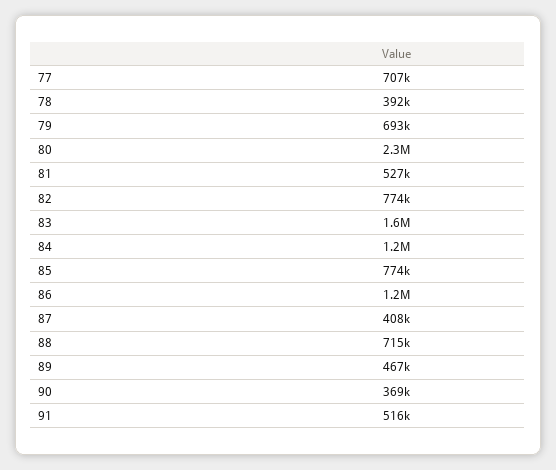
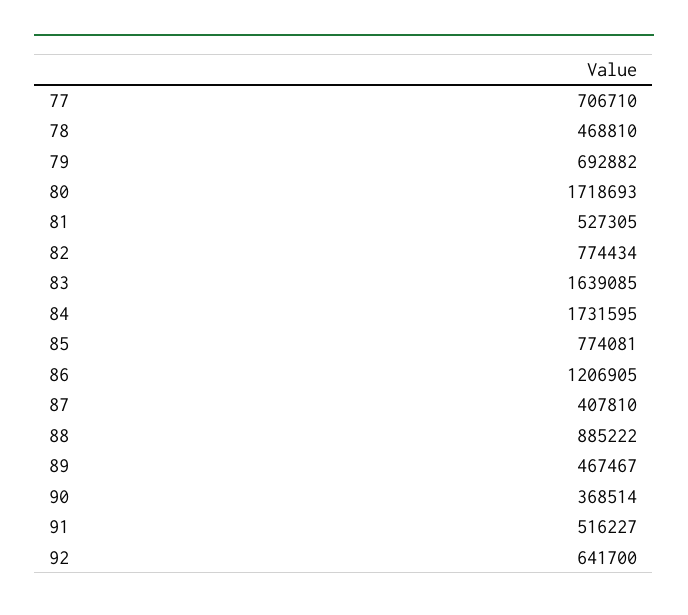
78: 392000 -> 468810
80: 2300000 -> 1718693
84: 1200000 -> 1731595
88: 715000 -> 885222
92: none -> 641700

